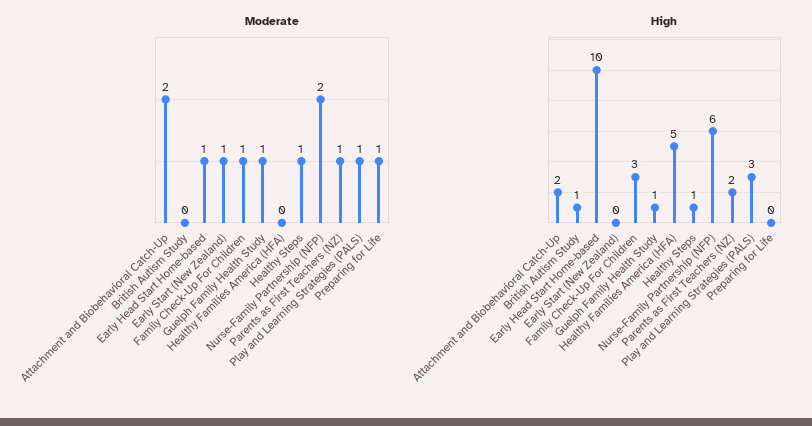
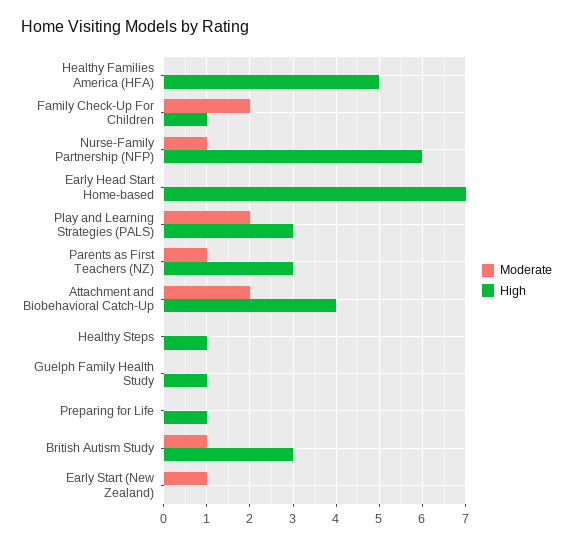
Moderate, British Autism Study: 0 -> 1
Moderate, Early Head Start Home-based: 1 -> 0
Moderate, Family Check-Up For Children: 1 -> 2
Moderate, Guelph Family Health Study: 1 -> 0
Moderate, Healthy Steps: 1 -> 0
Moderate, Nurse-Family Partnership (NFP): 2 -> 1
Moderate, Play and Learning Strategies (PALS): 1 -> 2
Moderate, Preparing for Life: 1 -> 0
High, Attachment and Biobehavioral Catch-Up: 2 -> 4
High, British Autism Study: 1 -> 3
High, Early Head Start Home-based: 10 -> 7
High, Family Check-Up For Children: 3 -> 1
High, Parents as First Teachers (NZ): 2 -> 3
High, Preparing for Life: 0 -> 1

